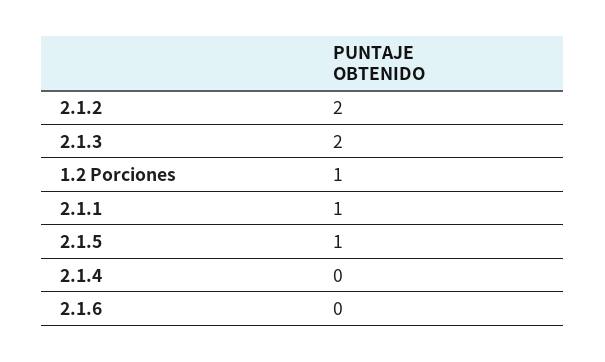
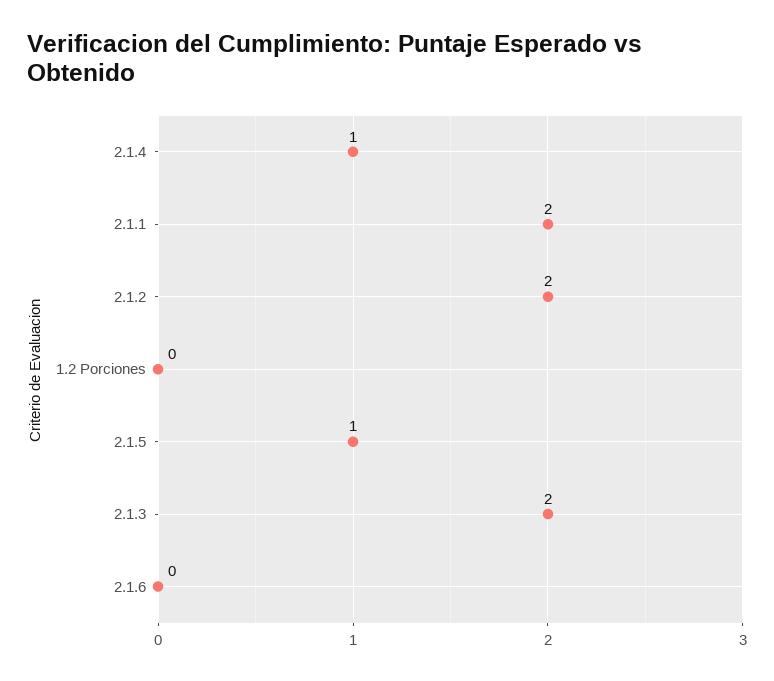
1.2 Porciones: 1 -> 0
2.1.1: 1 -> 2
2.1.4: 0 -> 1

